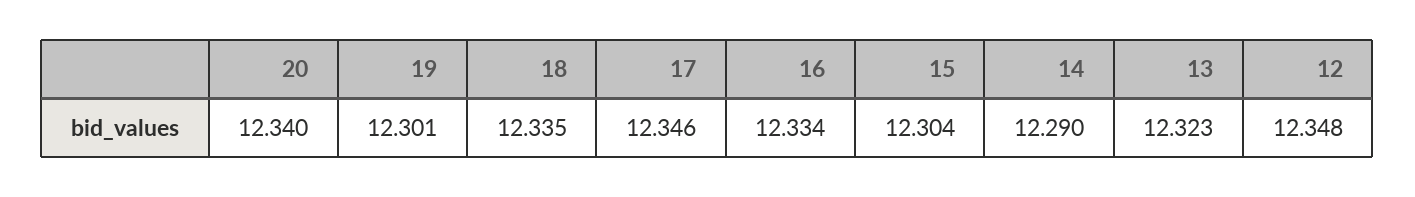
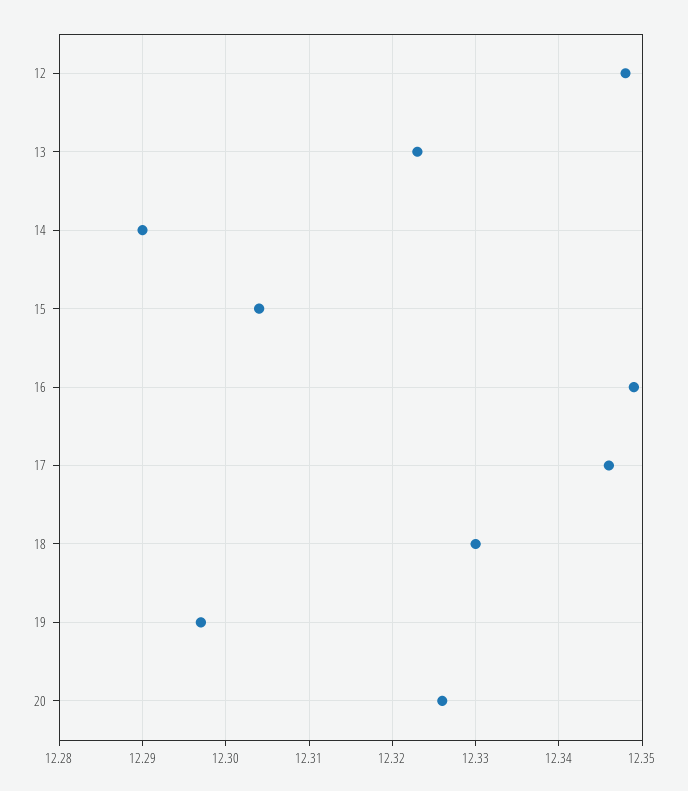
20: 12.34 -> 12.326
19: 12.301 -> 12.297
18: 12.335 -> 12.33
16: 12.334 -> 12.349

